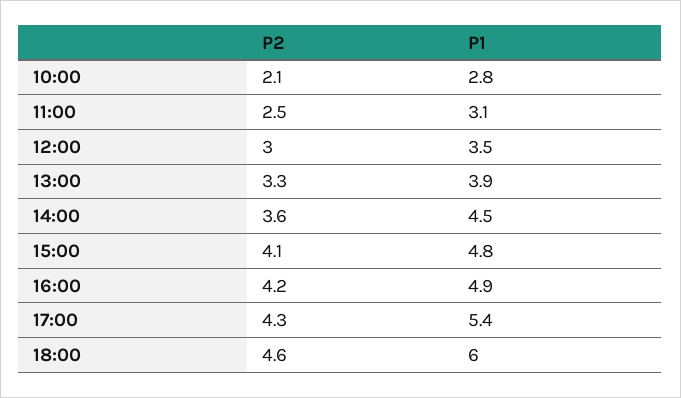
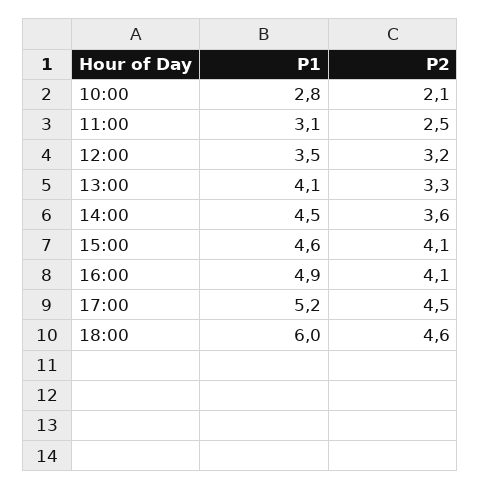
P2, 12:00: 3 -> 3.2
P1, 13:00: 3.9 -> 4.1
P1, 15:00: 4.8 -> 4.6
P2, 16:00: 4.2 -> 4.1
P2, 17:00: 4.3 -> 4.5
P1, 17:00: 5.4 -> 5.2

